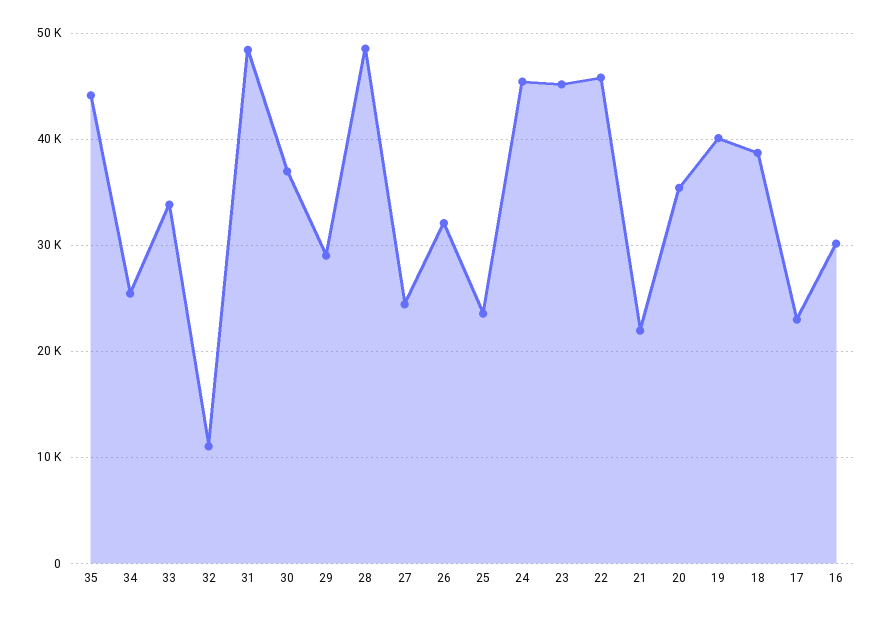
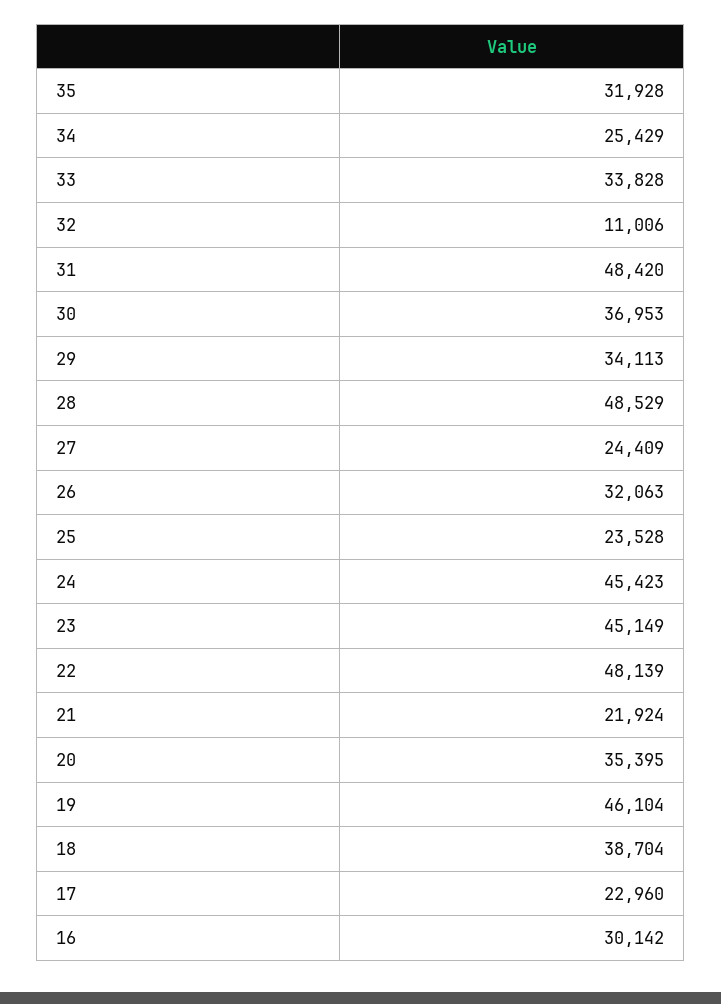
35: 44000 -> 31928
29: 29000 -> 34113
22: 46000 -> 48139
19: 40000 -> 46104

